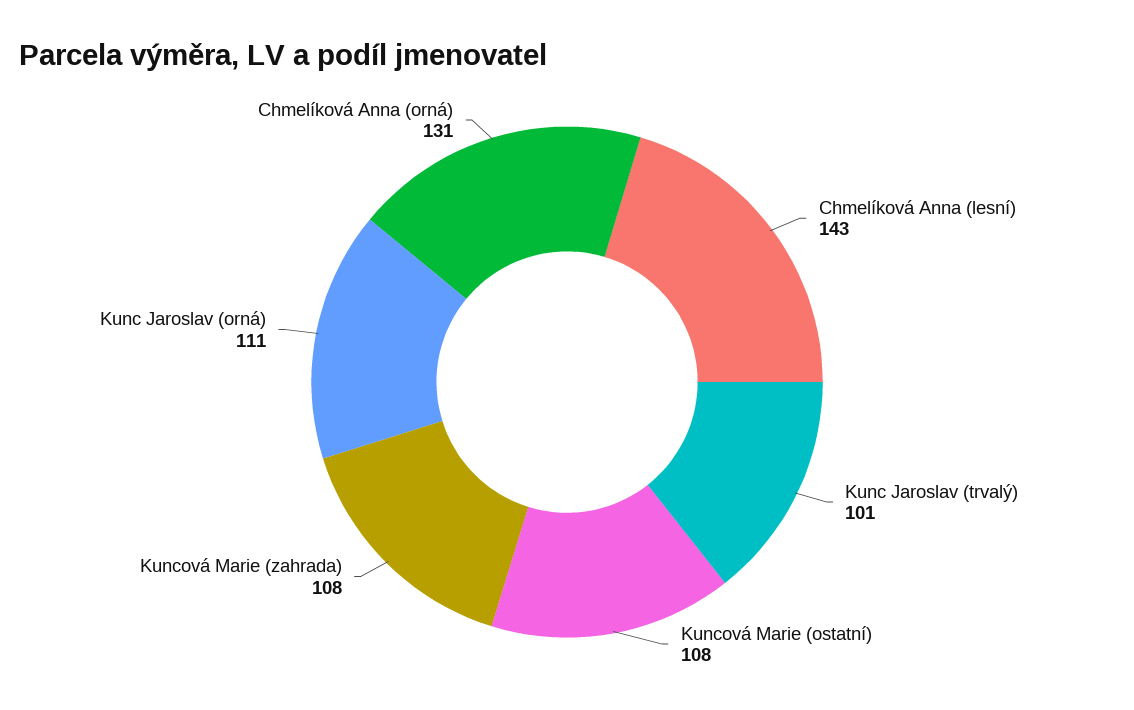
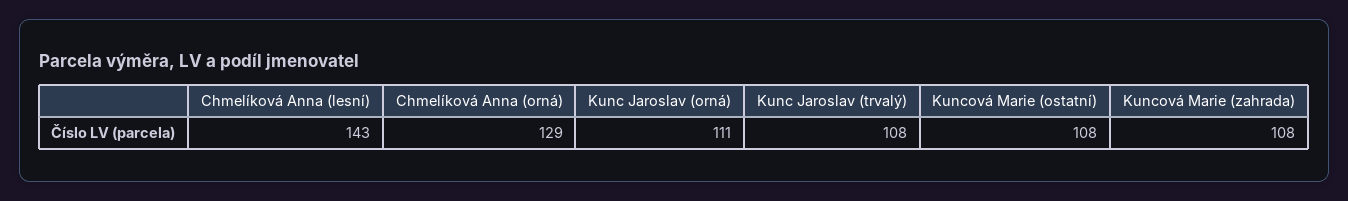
Kunc Jaroslav (trvalý): 101 -> 108
Chmelíková Anna (orná): 131 -> 129

